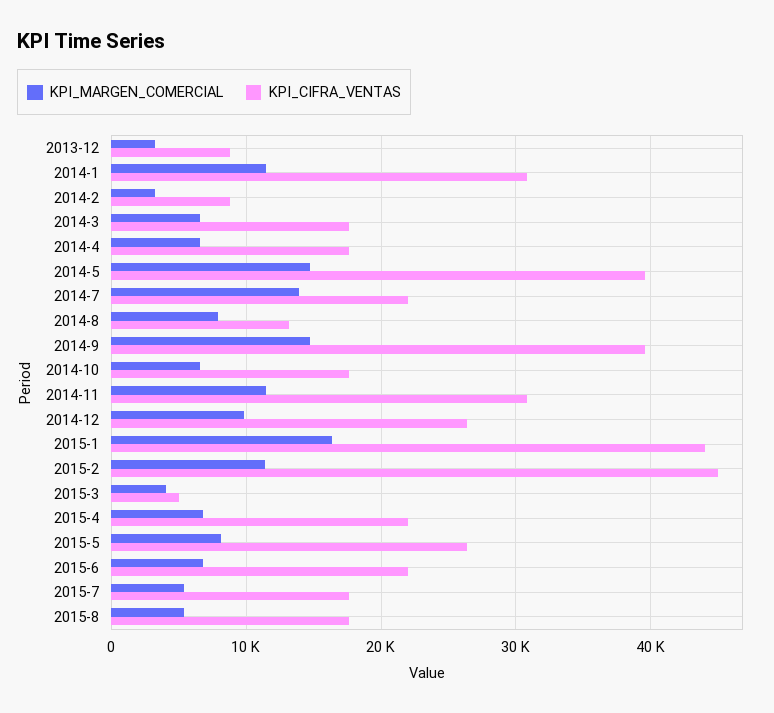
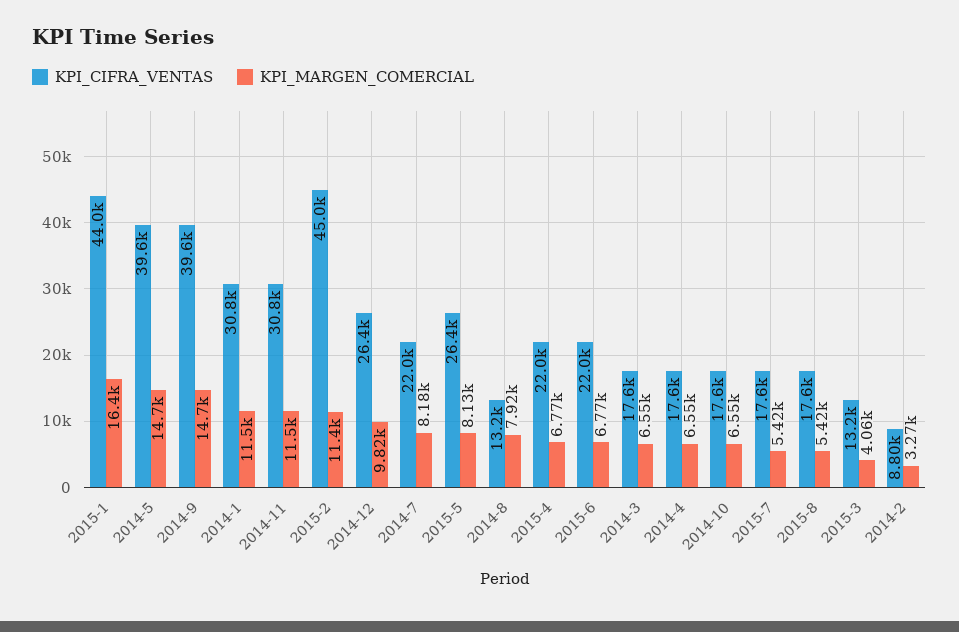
KPI_MARGEN_COMERCIAL, 2013-12: 3000 -> none
KPI_CIFRA_VENTAS, 2013-12: 9000 -> none
KPI_MARGEN_COMERCIAL, 2014-7: 14000 -> 8180
KPI_CIFRA_VENTAS, 2015-3: 5000 -> 13200

